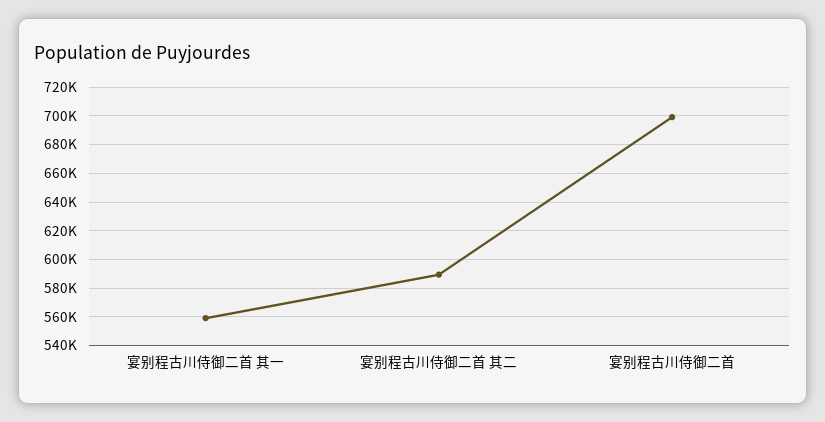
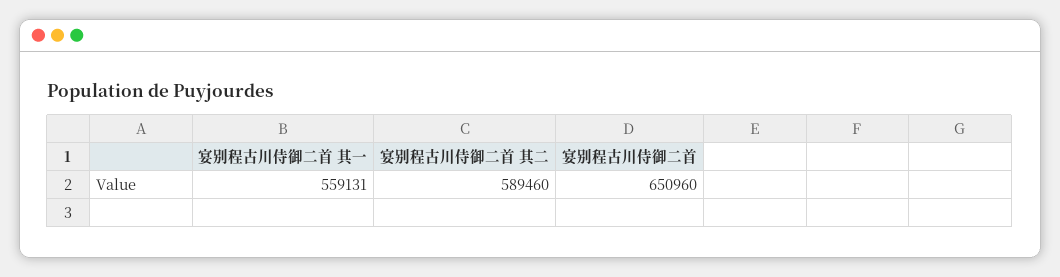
宴别程古川侍御二首: 700000 -> 650960

